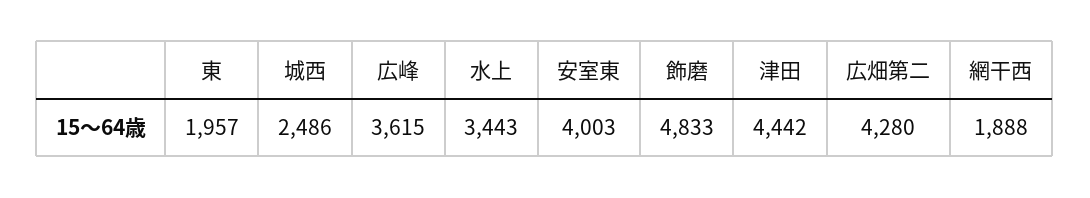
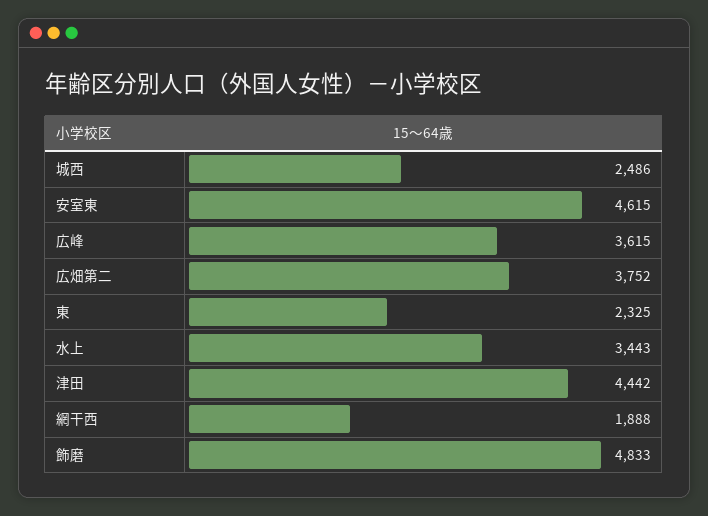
東: 1957 -> 2325
安室東: 4003 -> 4615
広畑第二: 4280 -> 3752

